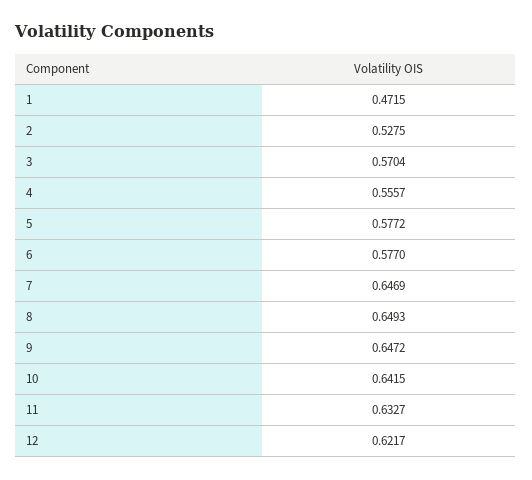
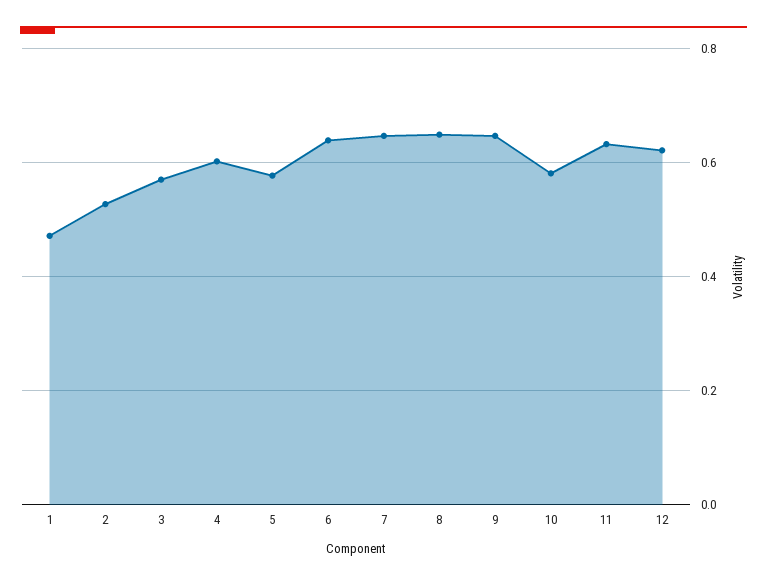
4: 0.5557 -> 0.6
6: 0.577 -> 0.64
10: 0.6415 -> 0.58

